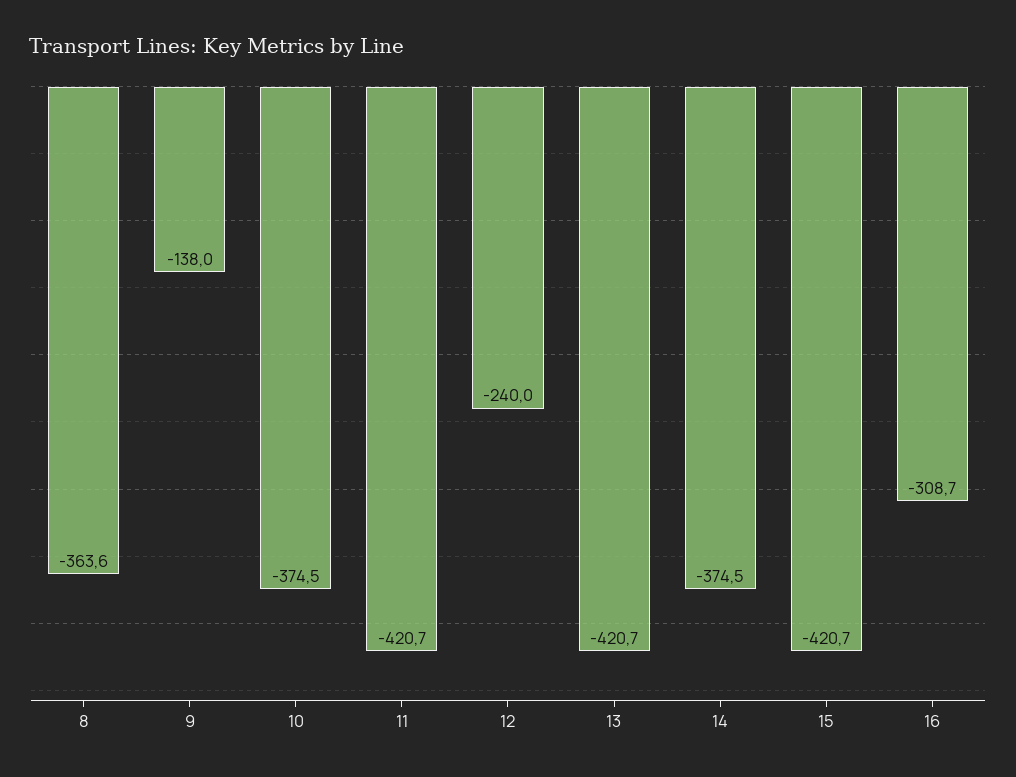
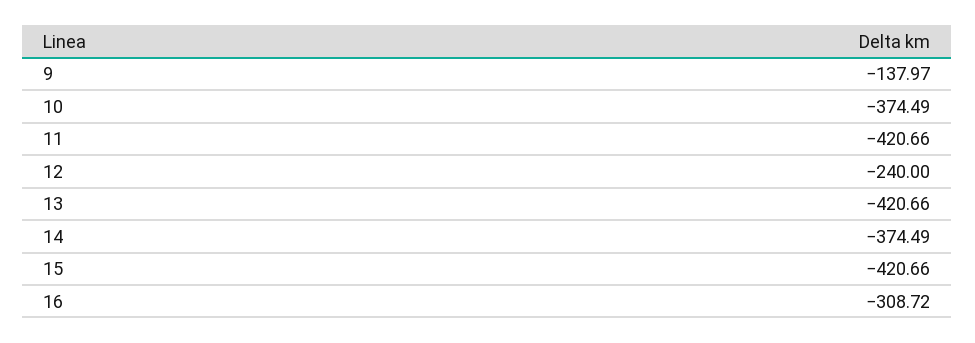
8: -363.6 -> none

